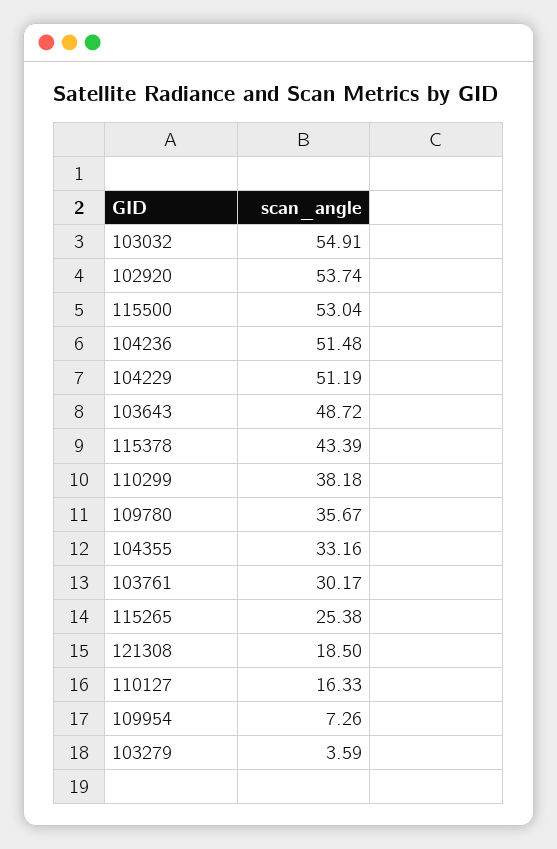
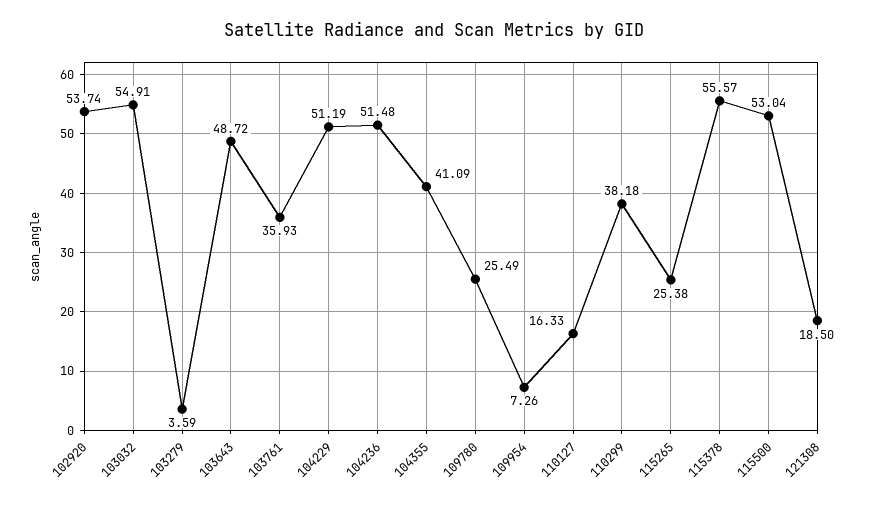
115378: 43.39 -> 55.57
109780: 35.67 -> 25.49
104355: 33.16 -> 41.09
103761: 30.17 -> 35.93

